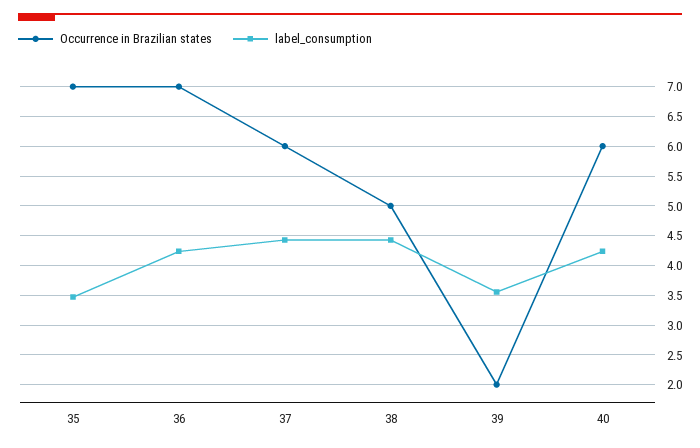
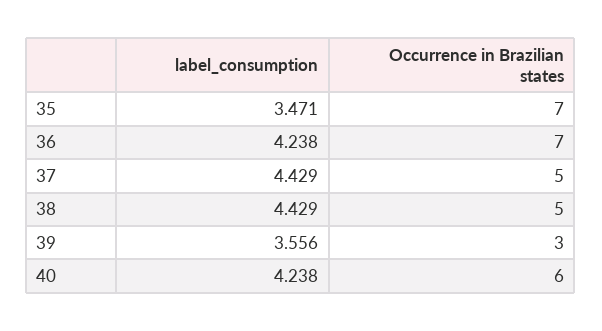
Occurrence in Brazilian states, 37: 6 -> 5
Occurrence in Brazilian states, 39: 2 -> 3

